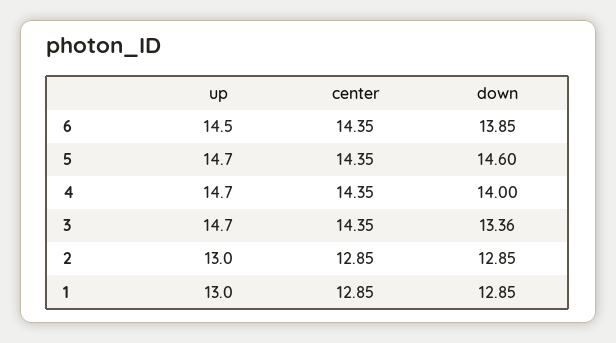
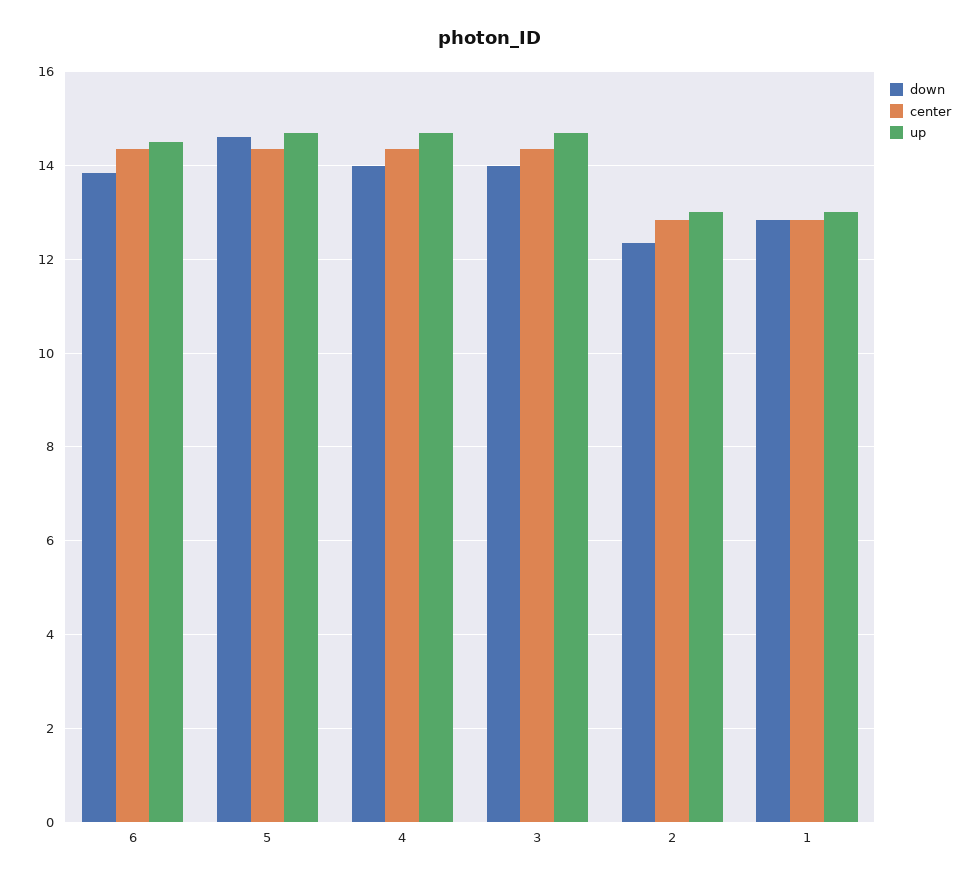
down, 3: 13.36 -> 14
down, 2: 12.85 -> 12.4

